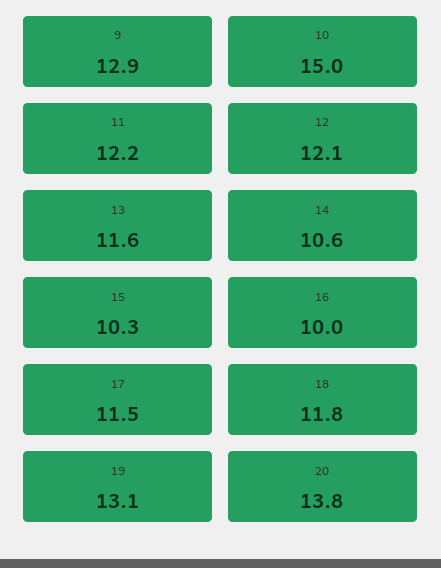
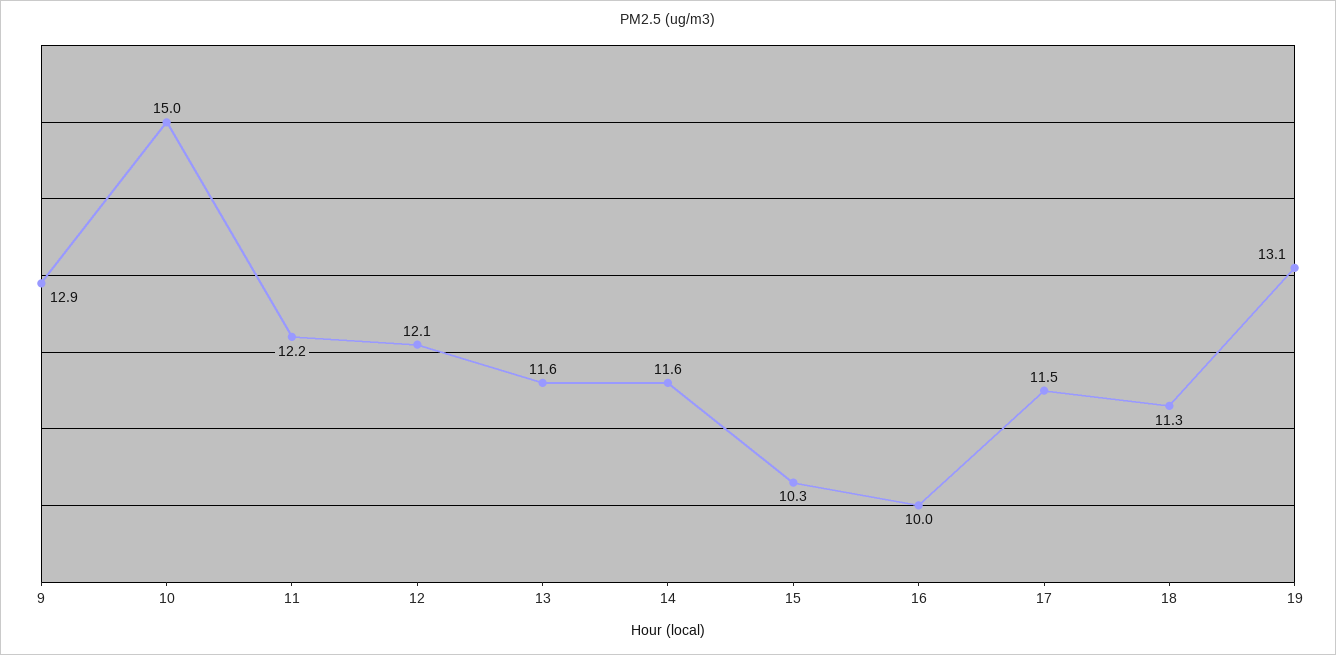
14: 10.6 -> 11.6
18: 11.8 -> 11.3
20: 13.8 -> none

